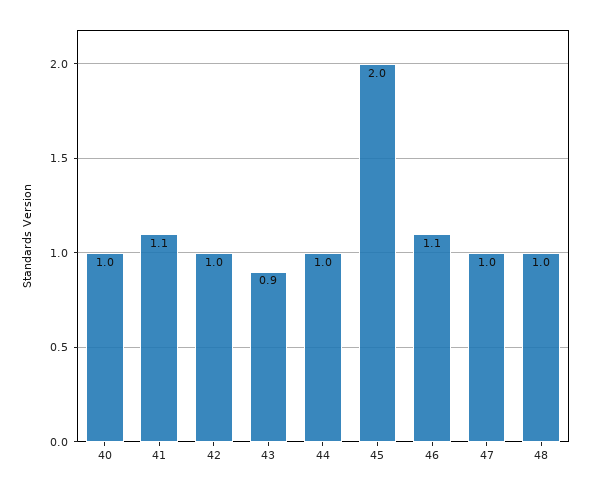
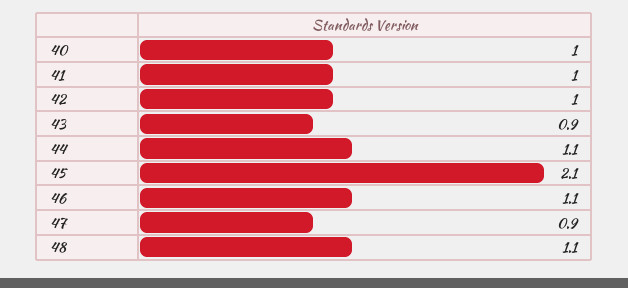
41: 1.1 -> 1
44: 1 -> 1.1
45: 2 -> 2.1
47: 1 -> 0.9
48: 1 -> 1.1

